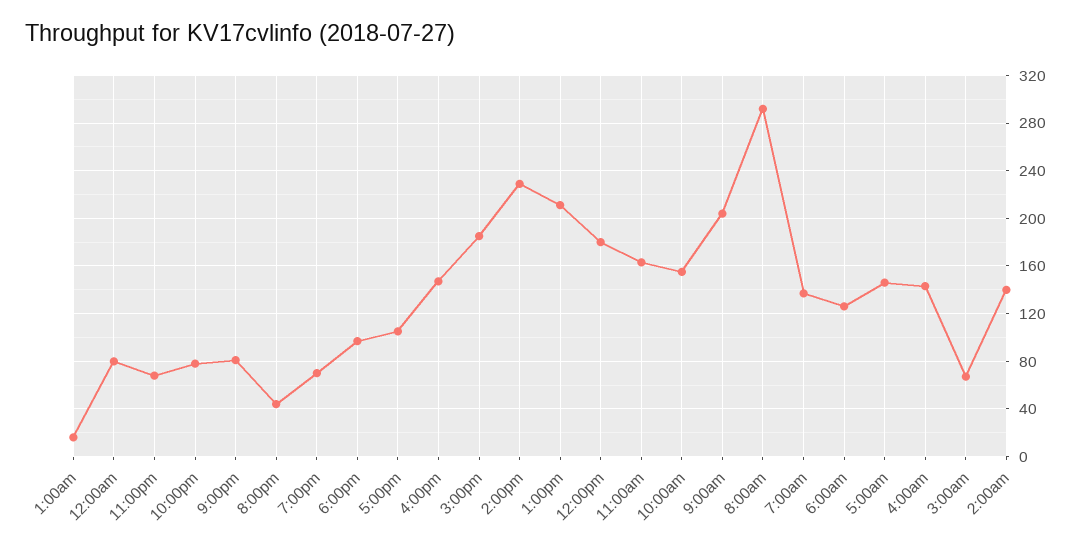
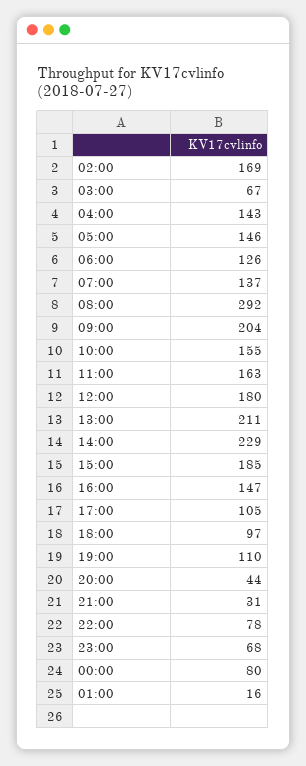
9:00pm: 80 -> 31
7:00pm: 70 -> 110
2:00am: 140 -> 169

